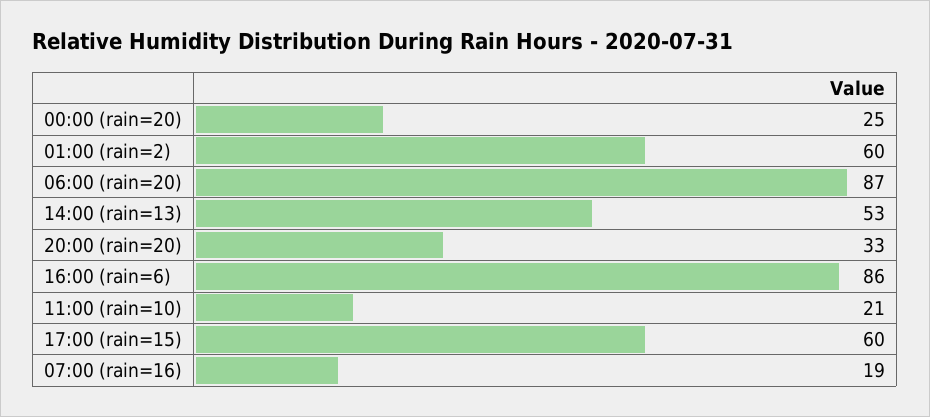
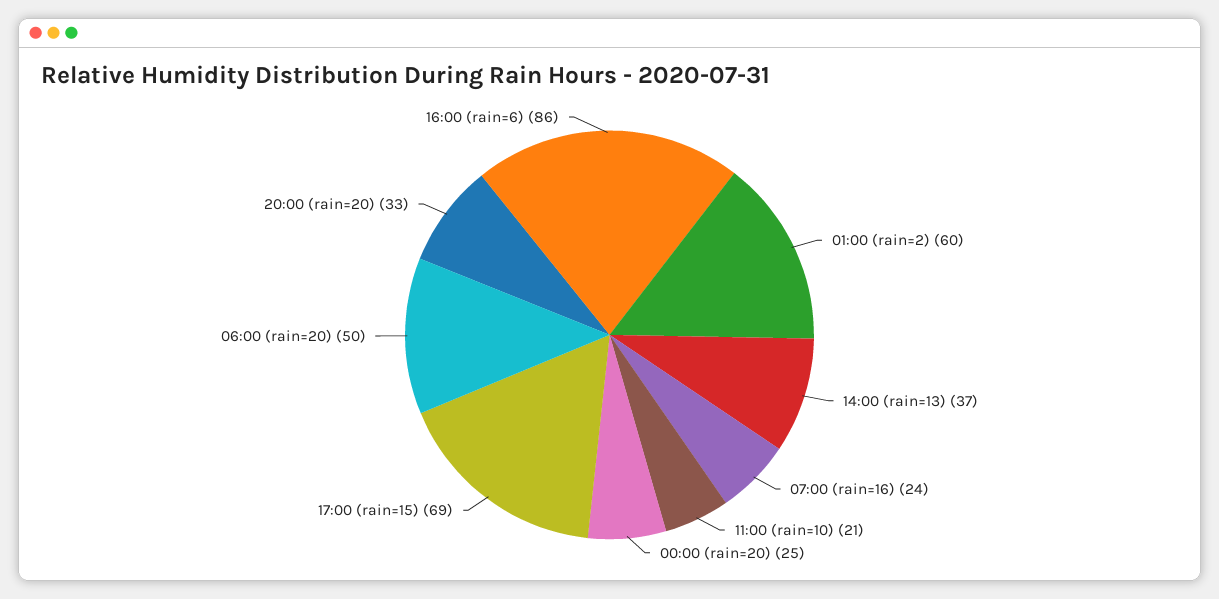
06:00 (rain=20): 87 -> 50
14:00 (rain=13): 53 -> 37
17:00 (rain=15): 60 -> 69
07:00 (rain=16): 19 -> 24

